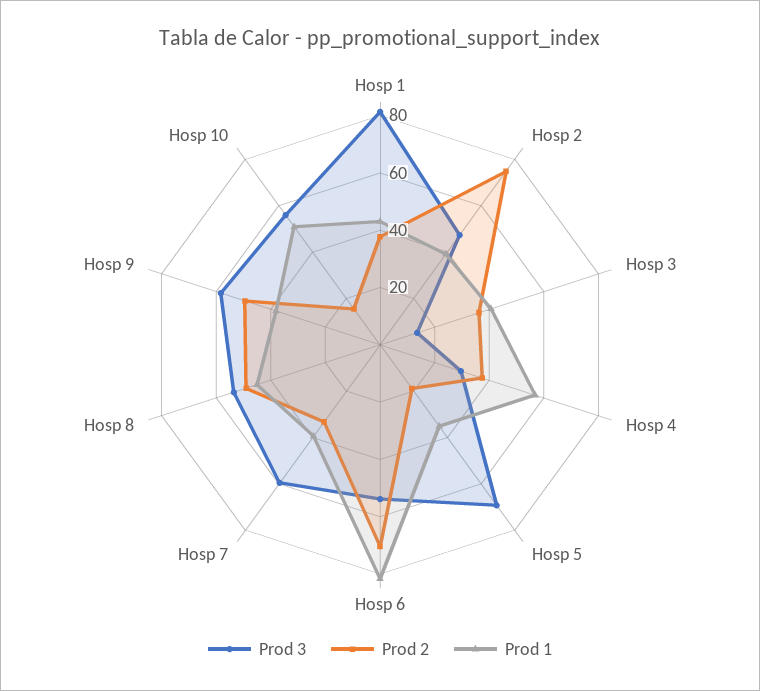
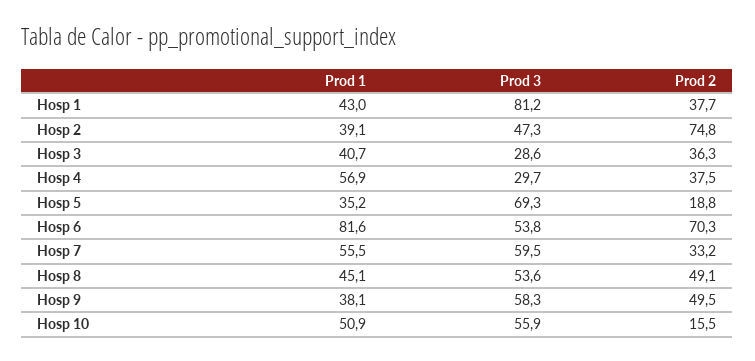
Prod 3, Hosp 3: 15 -> 28.6
Prod 1, Hosp 7: 40 -> 55.5

